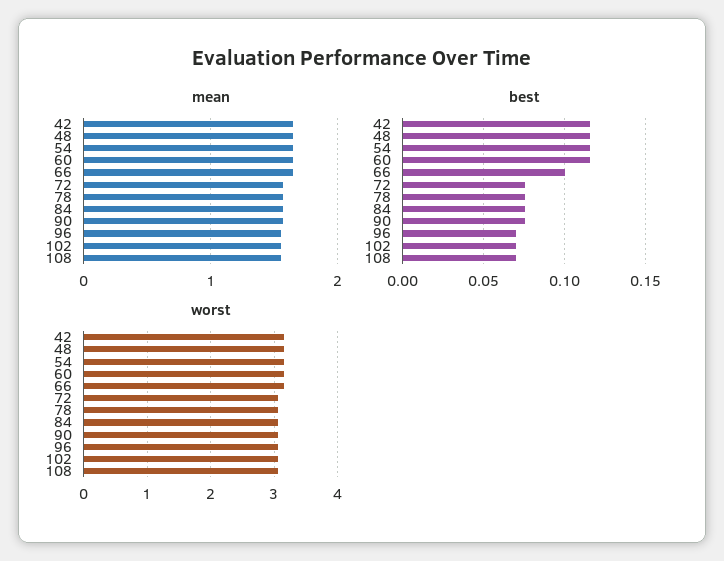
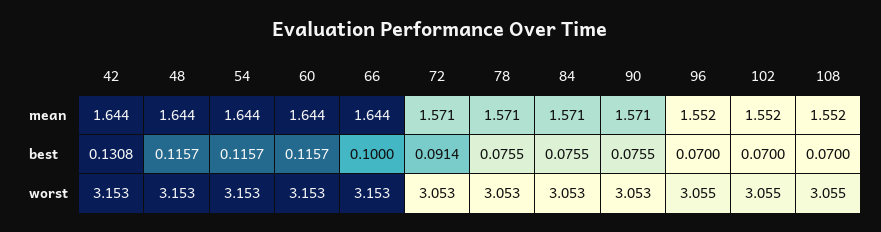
best, 42: 0.115 -> 0.1308
best, 72: 0.075 -> 0.0914

